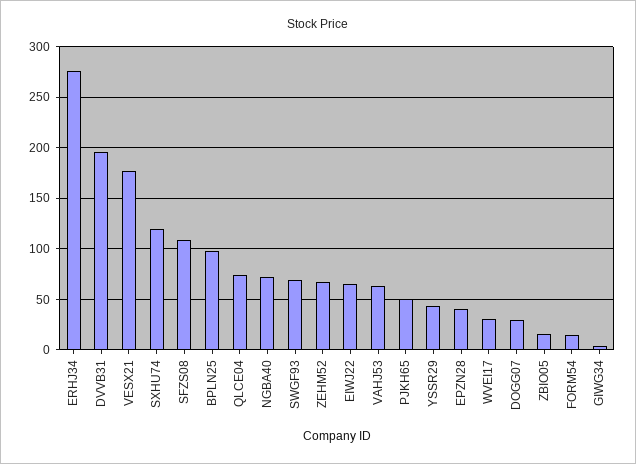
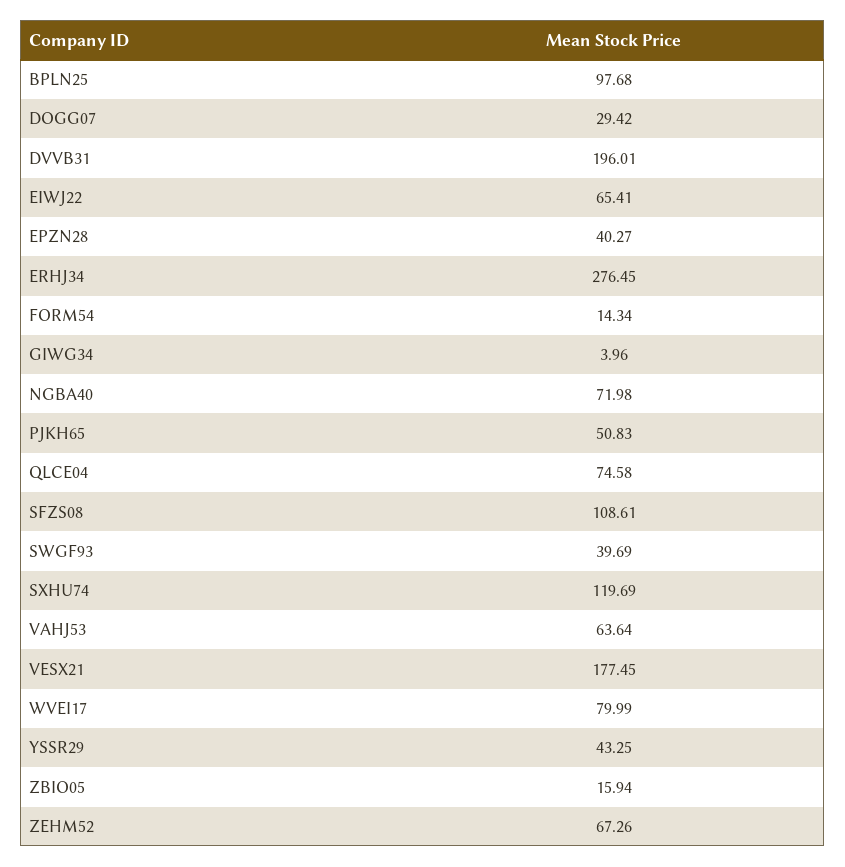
SWGF93: 70 -> 39.69
WVEI17: 30 -> 79.99

